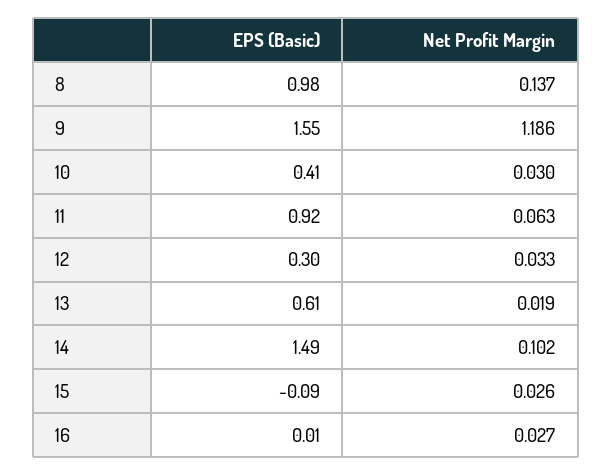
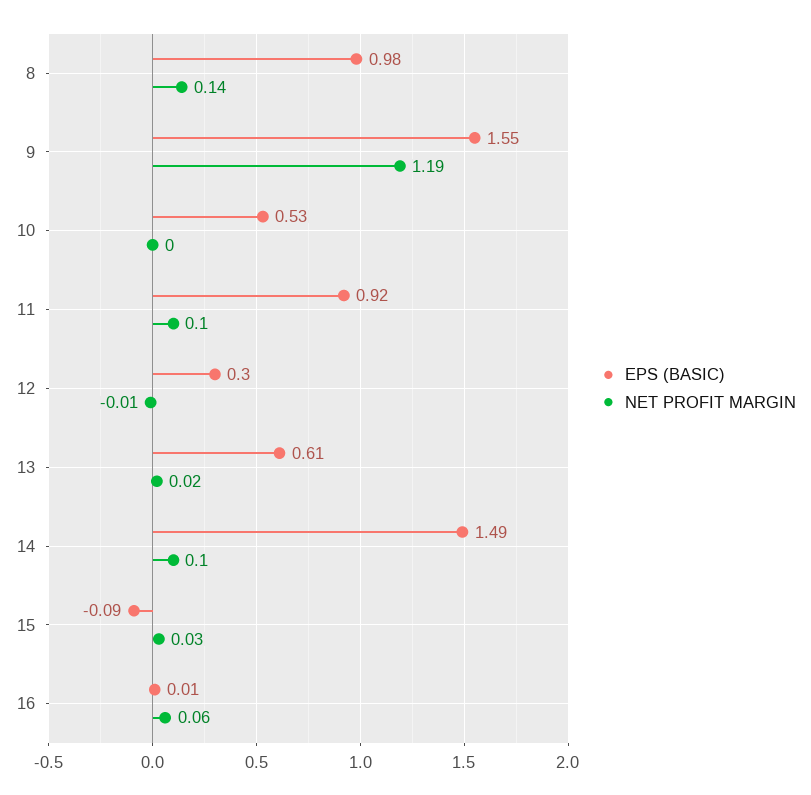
EPS (Basic), 10: 0.41 -> 0.53
Net Profit Margin, 10: 0.03 -> 0
Net Profit Margin, 11: 0.063 -> 0.1
Net Profit Margin, 12: 0.033 -> -0.01
Net Profit Margin, 16: 0.027 -> 0.06

